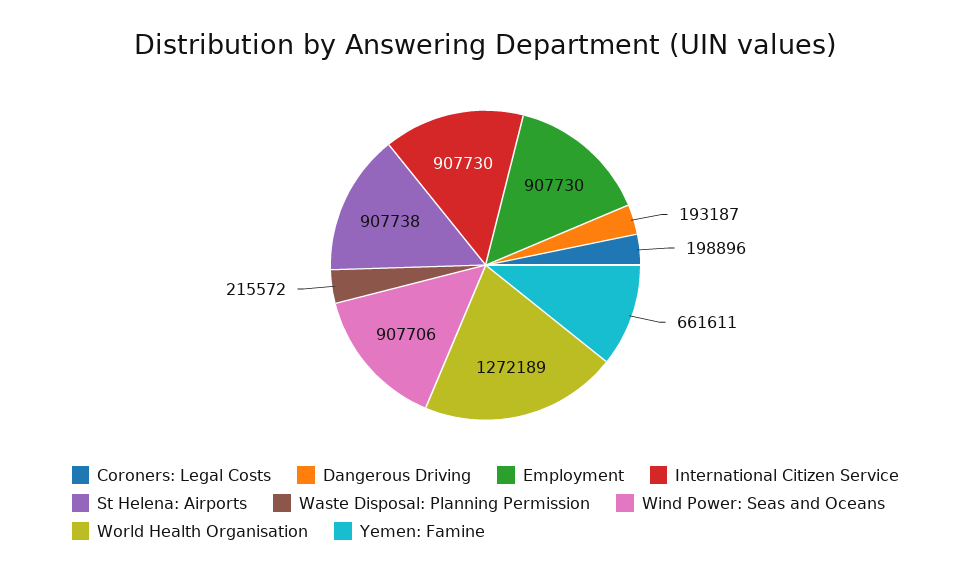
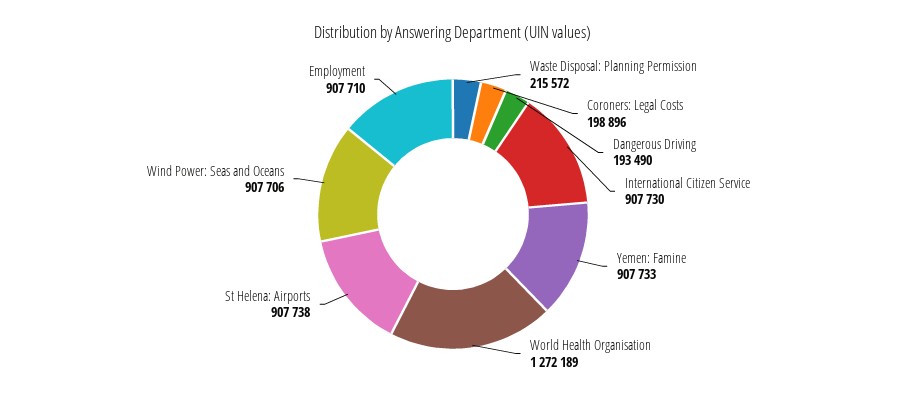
Dangerous Driving: 193187 -> 193490
Employment: 907730 -> 907710
Yemen: Famine: 661611 -> 907733

